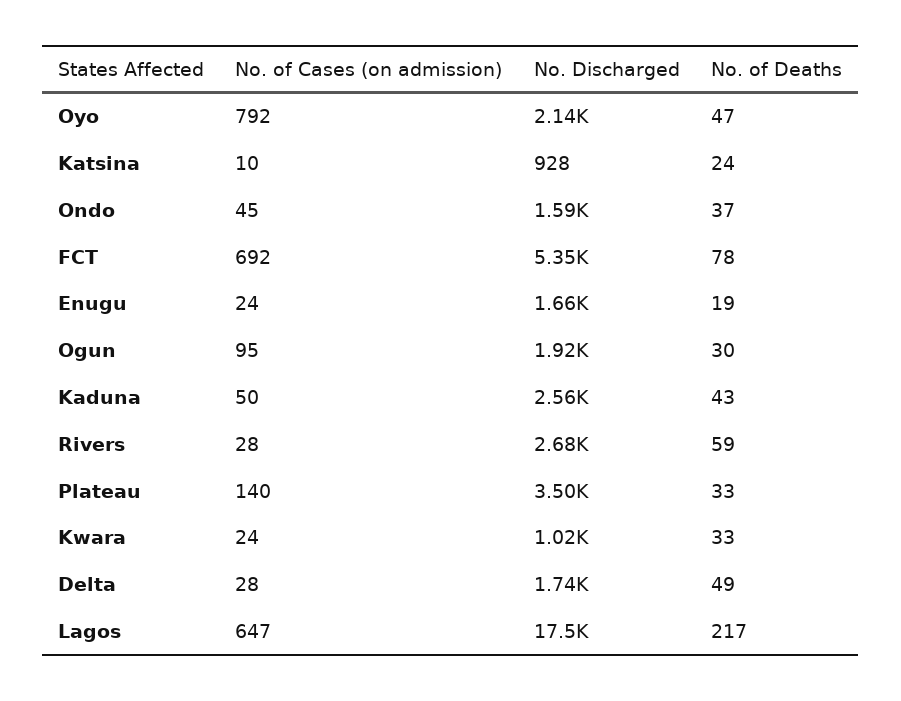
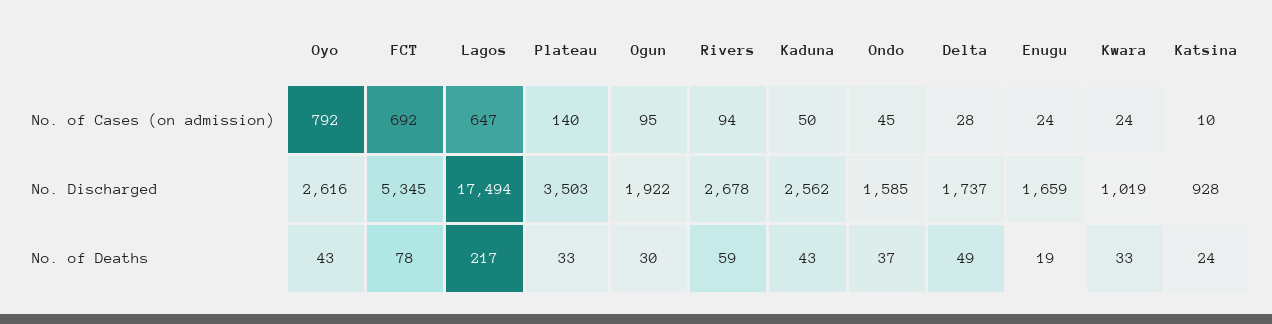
No. Discharged, Oyo: 2140 -> 2616
No. of Deaths, Oyo: 47 -> 43
No. of Cases (on admission), Rivers: 28 -> 94

